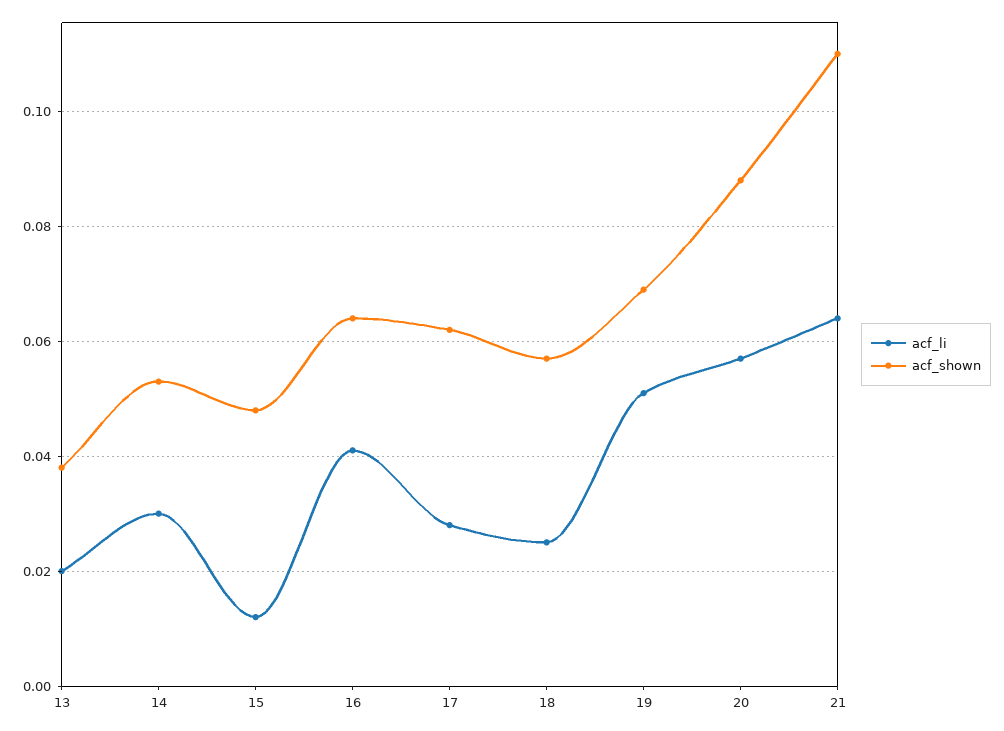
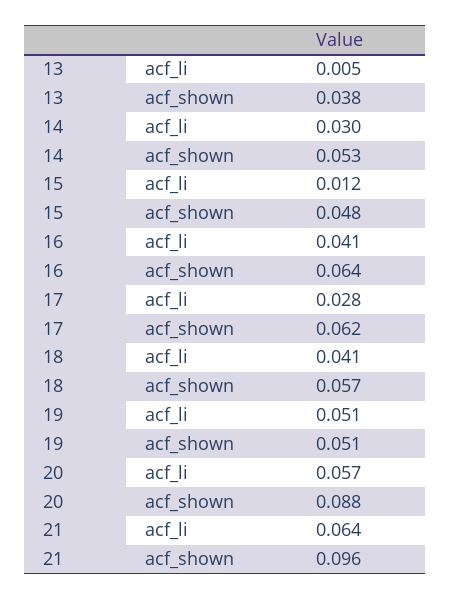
acf_li, 13: 0.02 -> 0.005
acf_li, 18: 0.025 -> 0.041
acf_shown, 19: 0.07 -> 0.051
acf_shown, 21: 0.11 -> 0.096

